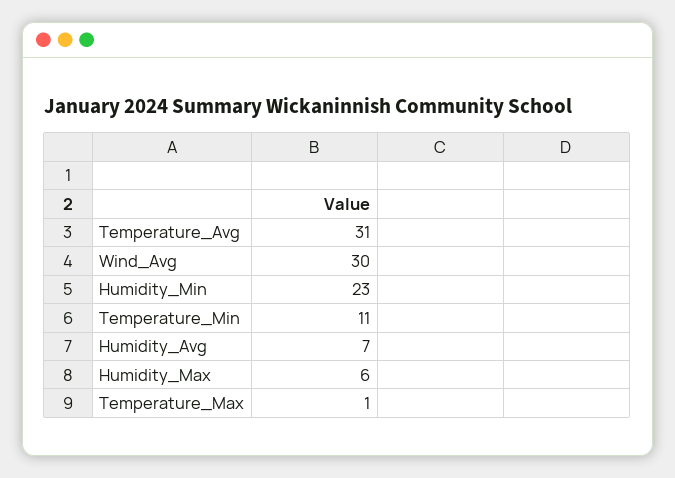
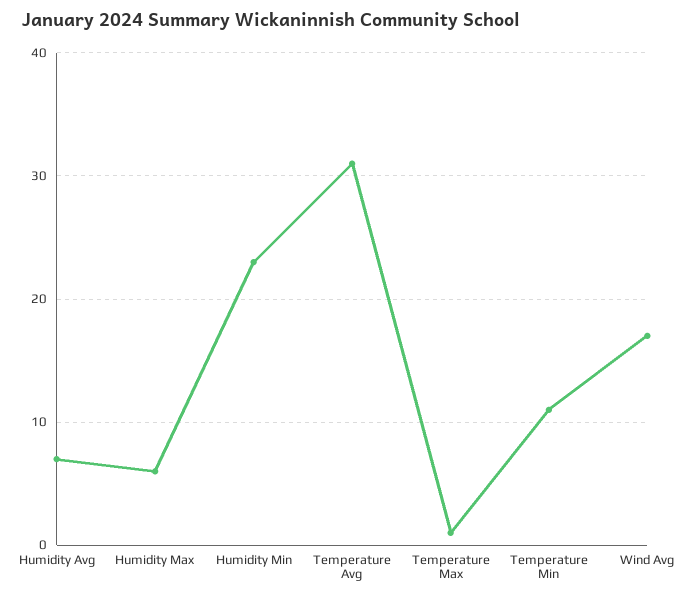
Wind_Avg: 30 -> 17

